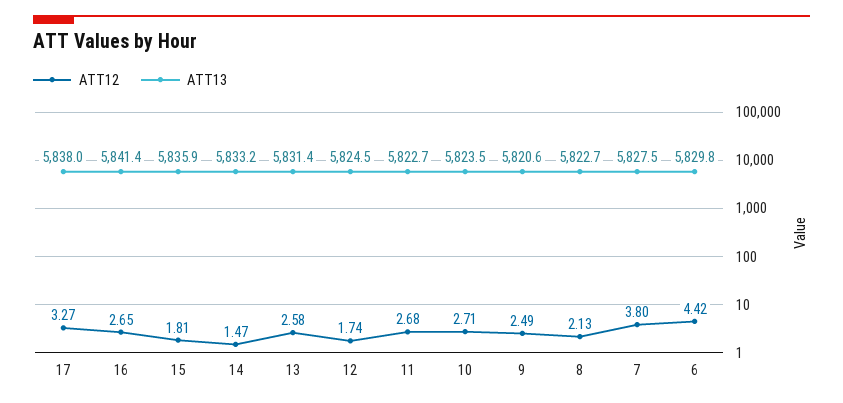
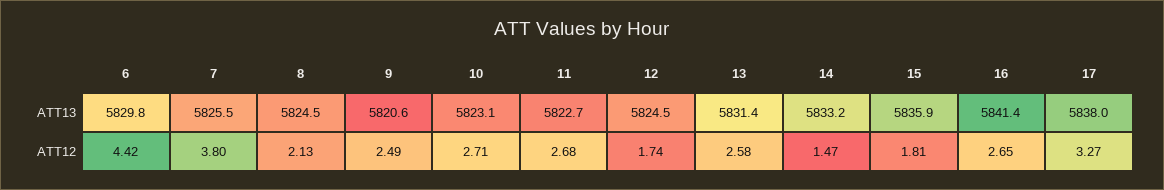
ATT13, 10: 5823.5 -> 5823.1
ATT13, 8: 5822.7 -> 5824.5
ATT13, 7: 5827.5 -> 5825.5

